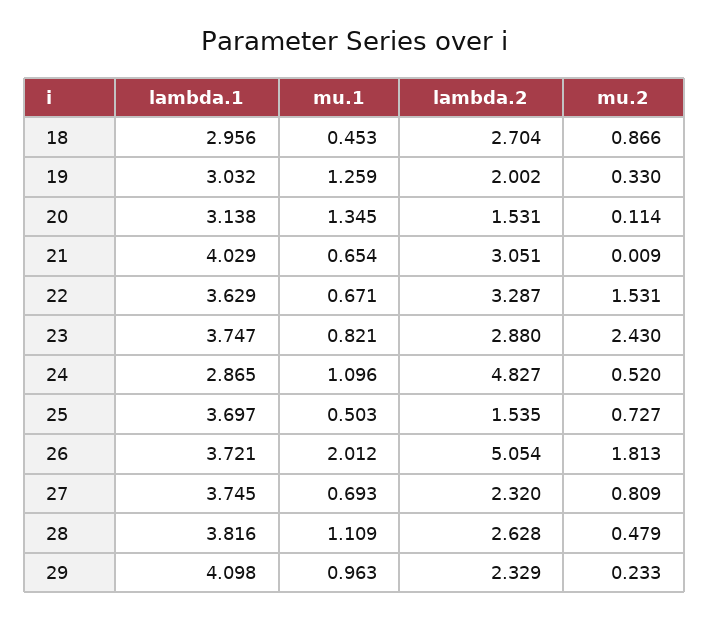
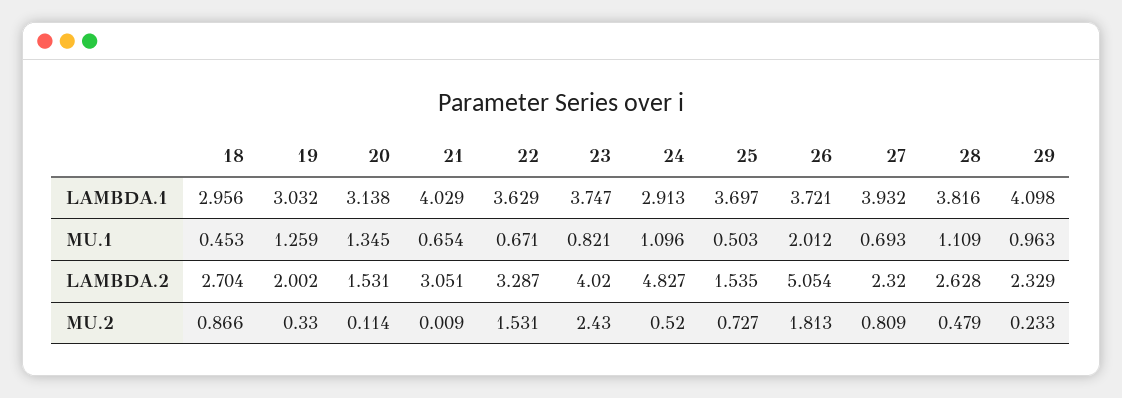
lambda.2, 23: 2.88 -> 4.02
lambda.1, 24: 2.865 -> 2.913
lambda.1, 27: 3.745 -> 3.932

